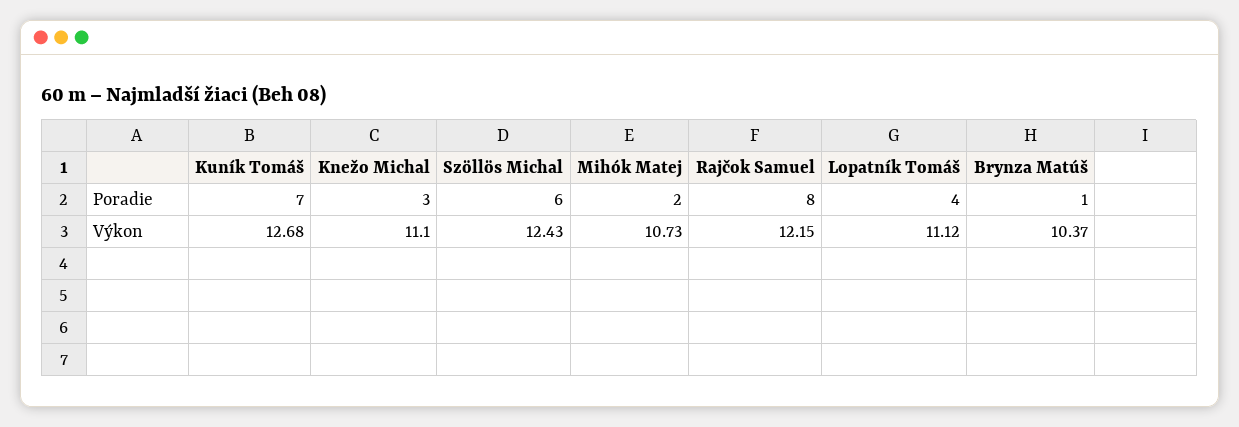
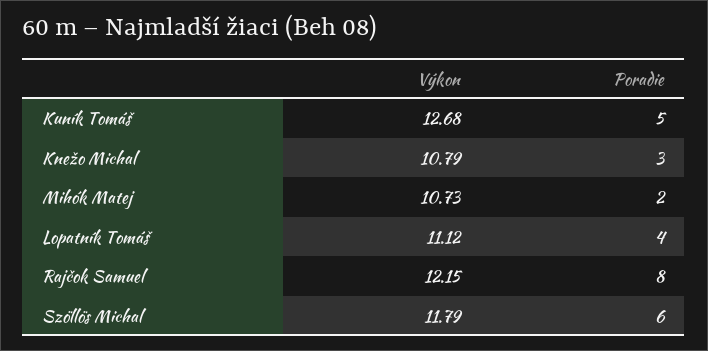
Kuník Tomáš, Poradie: 7 -> 5
Brynza Matúš, Poradie: 1 -> none
Knežo Michal, Výkon: 11.1 -> 10.79
Szöllös Michal, Výkon: 12.43 -> 11.79
Brynza Matúš, Výkon: 10.37 -> none

